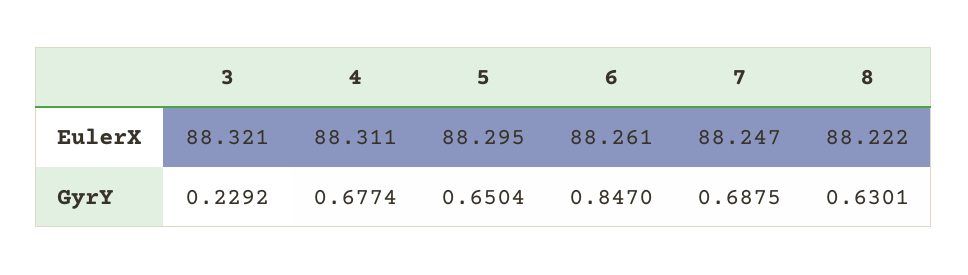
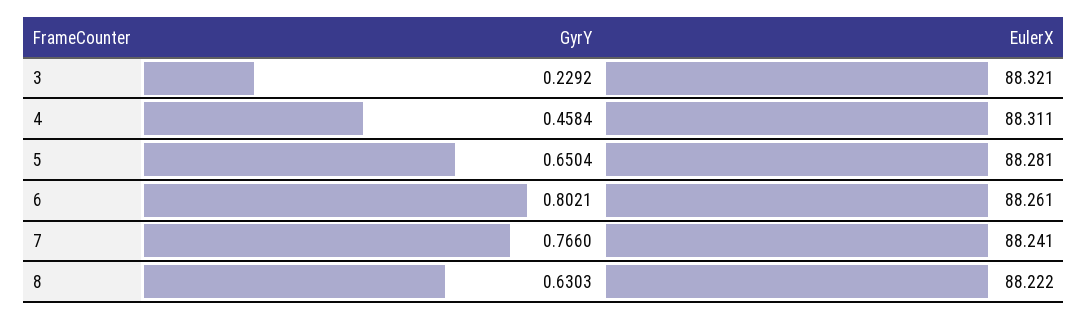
5, EulerX: 88.295 -> 88.281
7, EulerX: 88.247 -> 88.241
4, GyrY: 0.6774 -> 0.4584
6, GyrY: 0.847 -> 0.8021
7, GyrY: 0.6875 -> 0.766
8, GyrY: 0.6301 -> 0.6303

